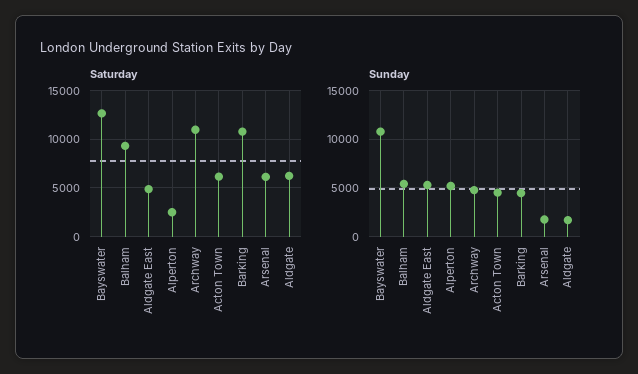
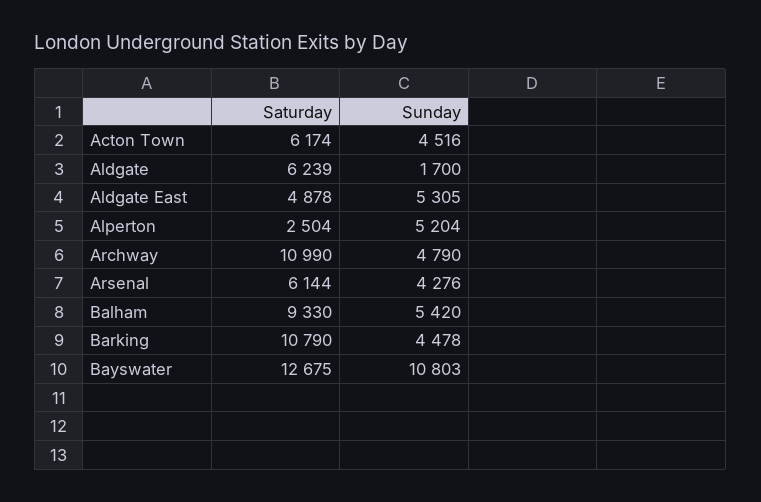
Sunday, Arsenal: 2000 -> 4276

